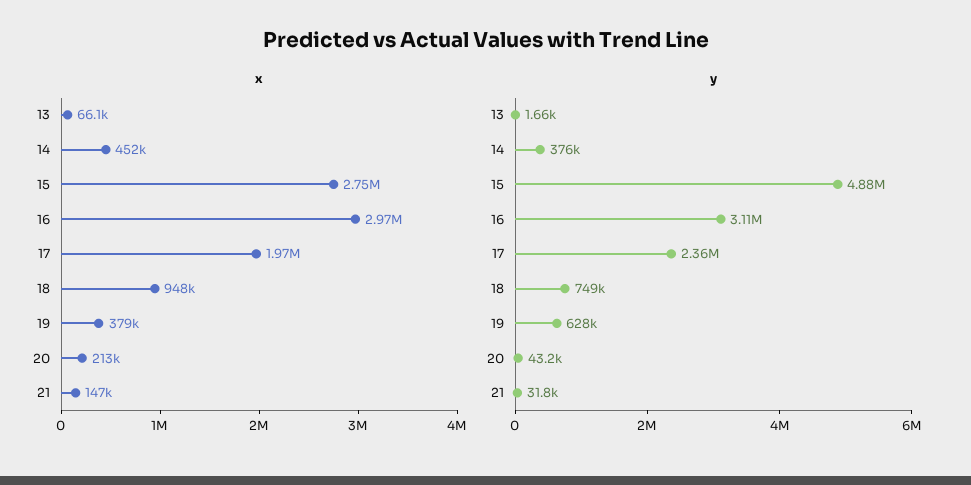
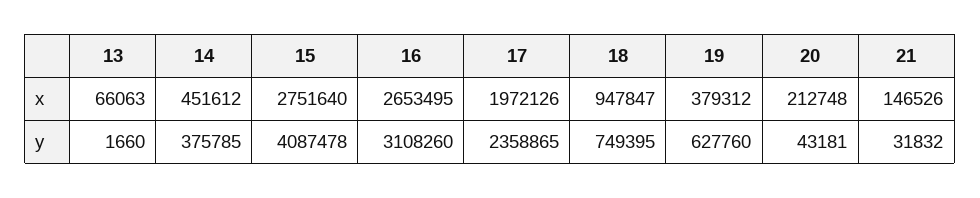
x, 16: 2970000 -> 2653495
y, 15: 4880000 -> 4087478

